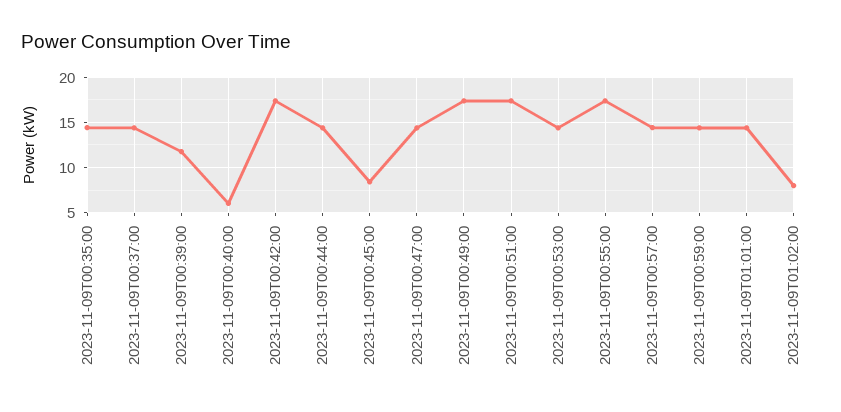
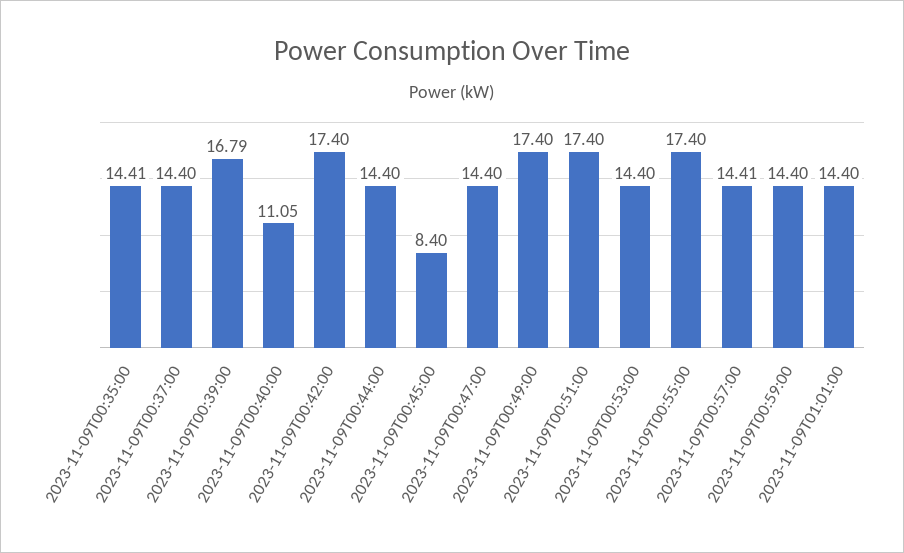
2023-11-09T00:39:00: 12 -> 16.79
2023-11-09T00:40:00: 6 -> 11.05
2023-11-09T01:02:00: 8 -> none

